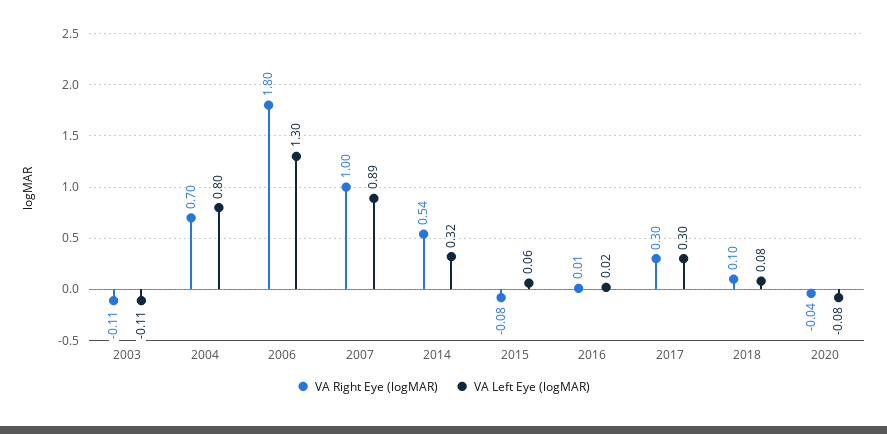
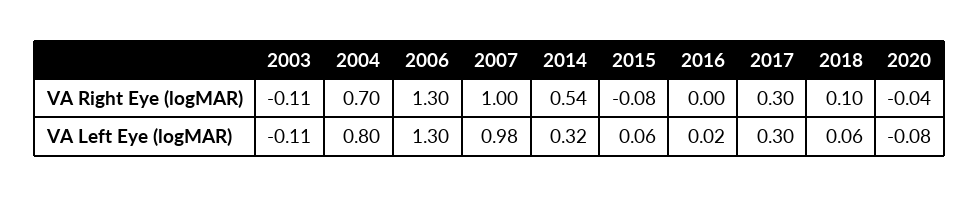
VA Right Eye (logMAR), 2006: 1.8 -> 1.3
VA Left Eye (logMAR), 2007: 0.89 -> 0.98
VA Right Eye (logMAR), 2016: 0.01 -> 0
VA Left Eye (logMAR), 2018: 0.08 -> 0.06

